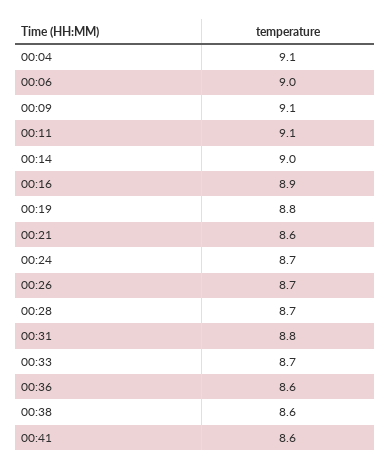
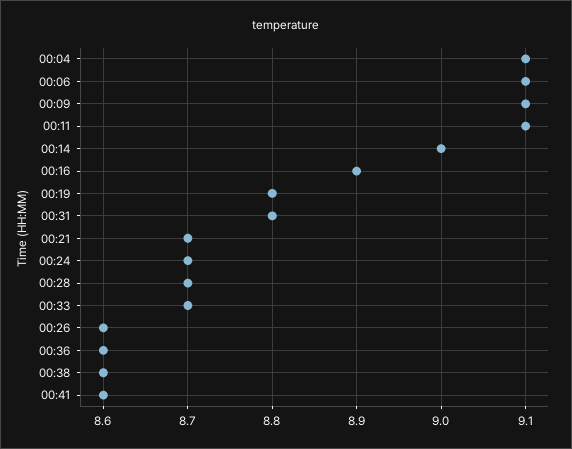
00:06: 9 -> 9.1
00:21: 8.6 -> 8.7
00:26: 8.7 -> 8.6

